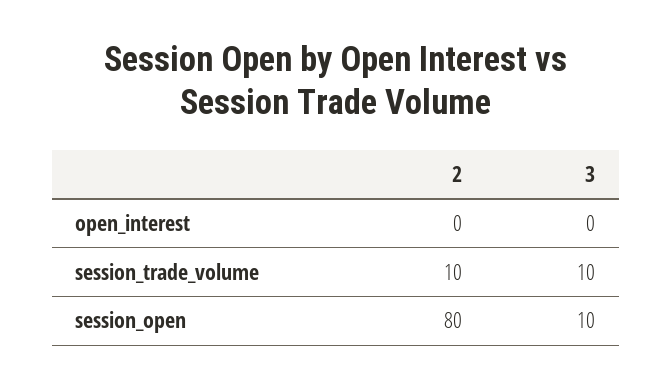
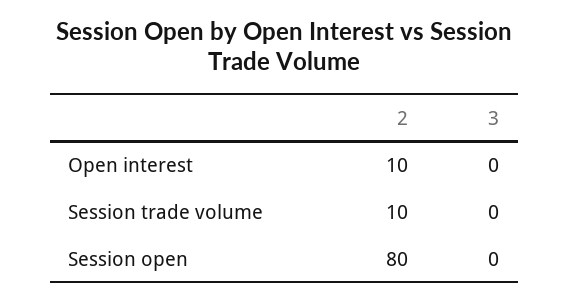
2, open_interest: 0 -> 10
3, session_trade_volume: 10 -> 0
3, session_open: 10 -> 0

